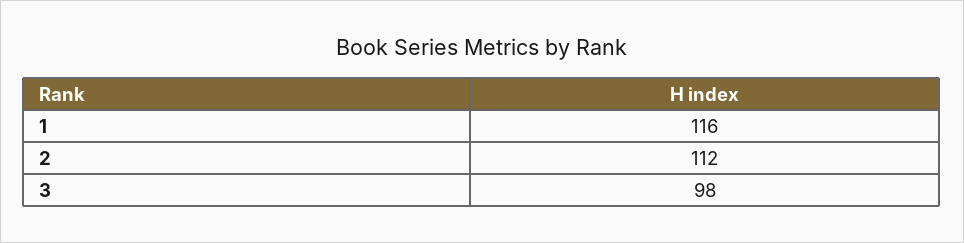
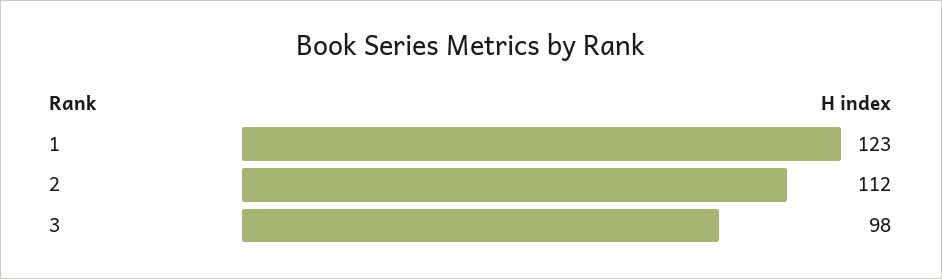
1: 116 -> 123

